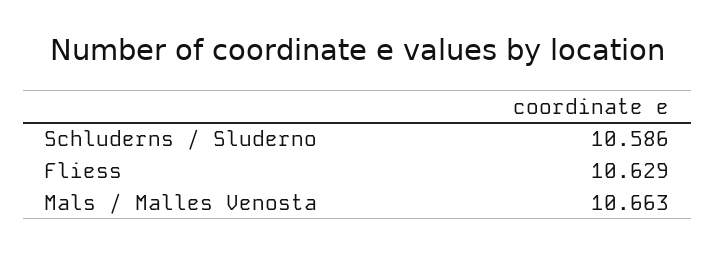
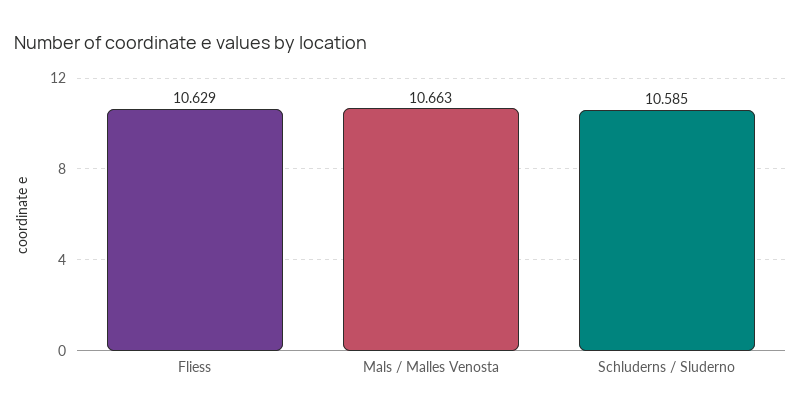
Schluderns / Sluderno: 10.586 -> 10.585

